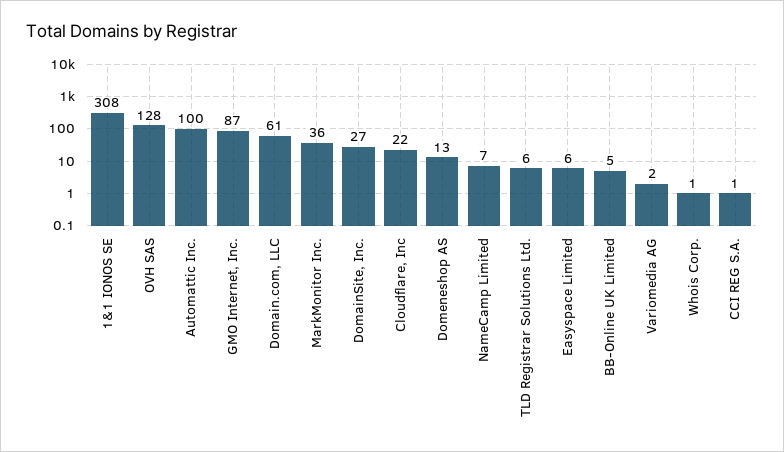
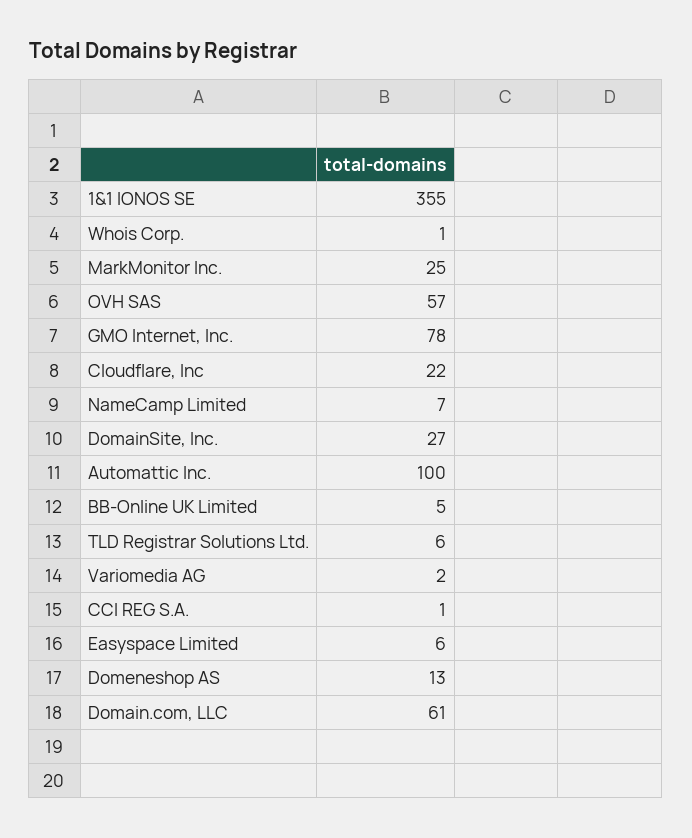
1&1 IONOS SE: 308 -> 355
OVH SAS: 128 -> 57
GMO Internet, Inc.: 87 -> 78
MarkMonitor Inc.: 36 -> 25

